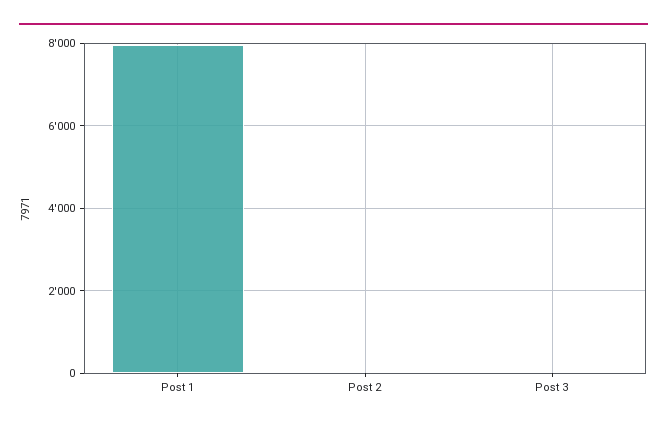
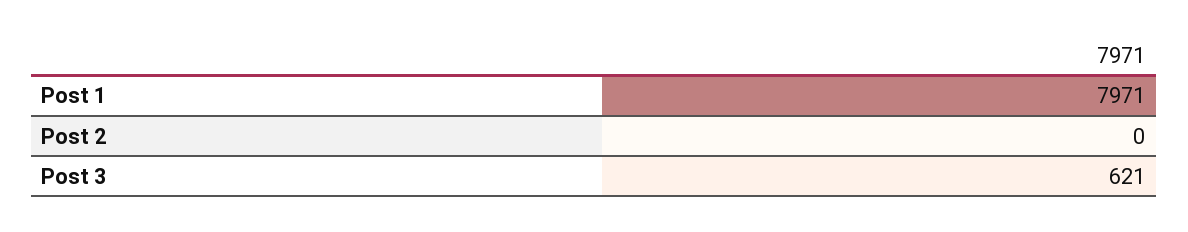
Post 3: 0 -> 621

